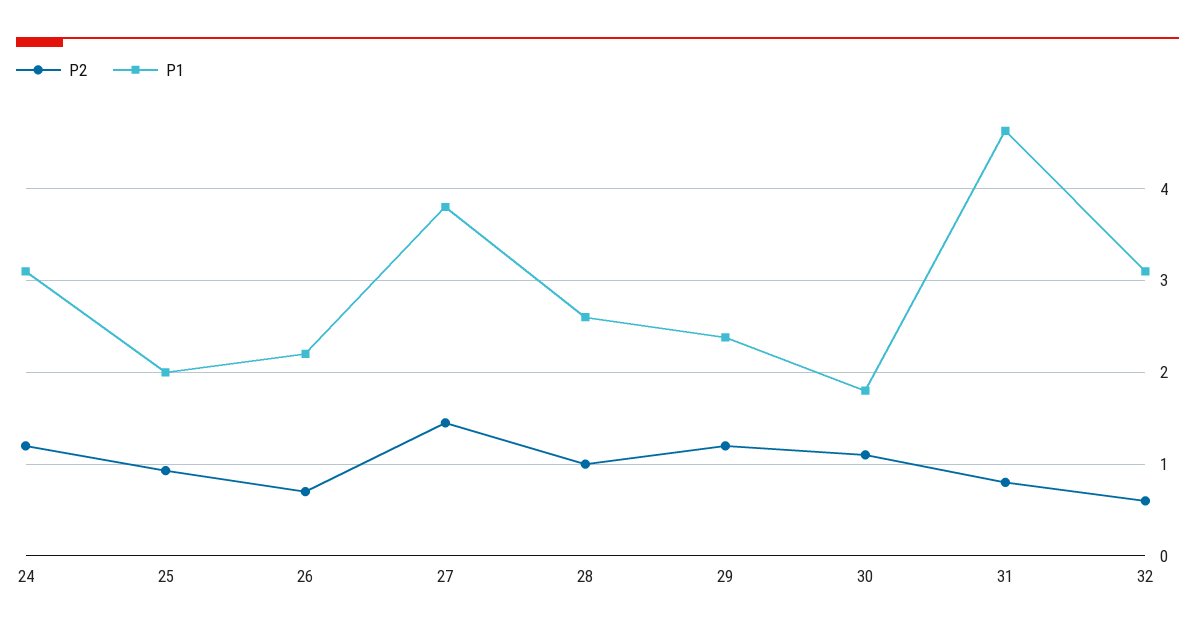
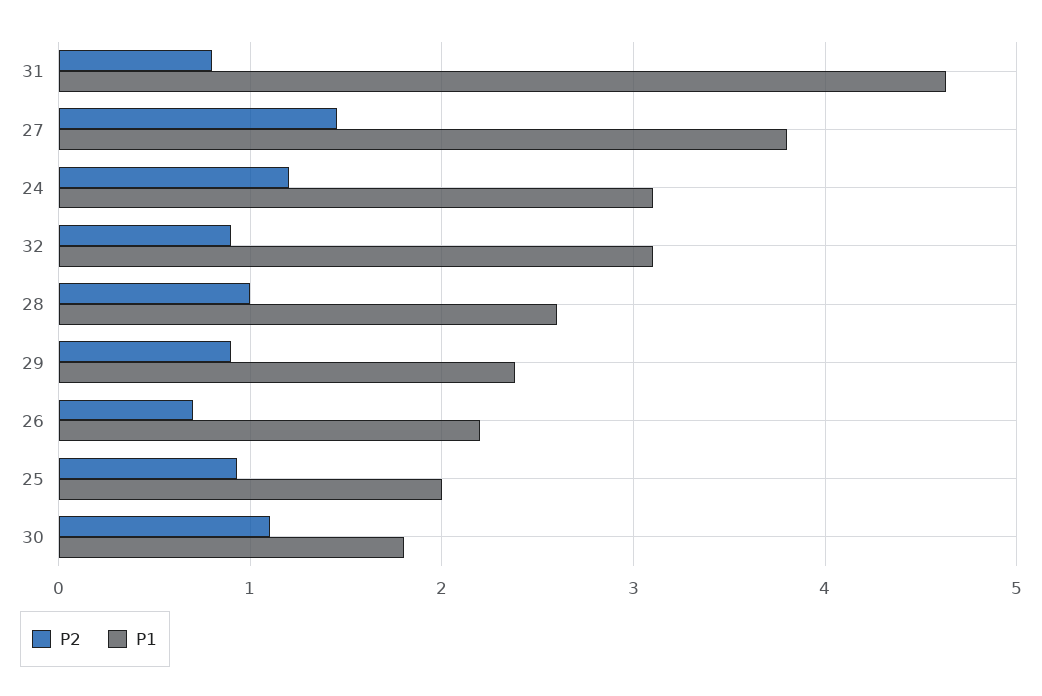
P2, 29: 1.2 -> 0.9
P2, 32: 0.6 -> 0.9

